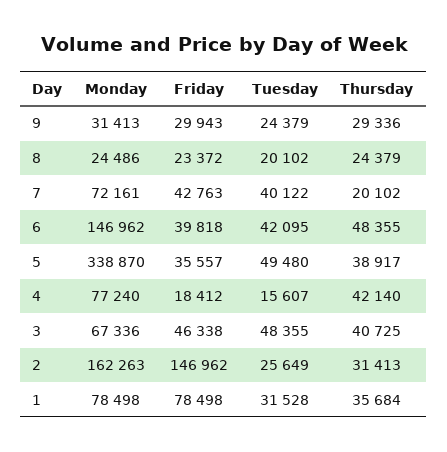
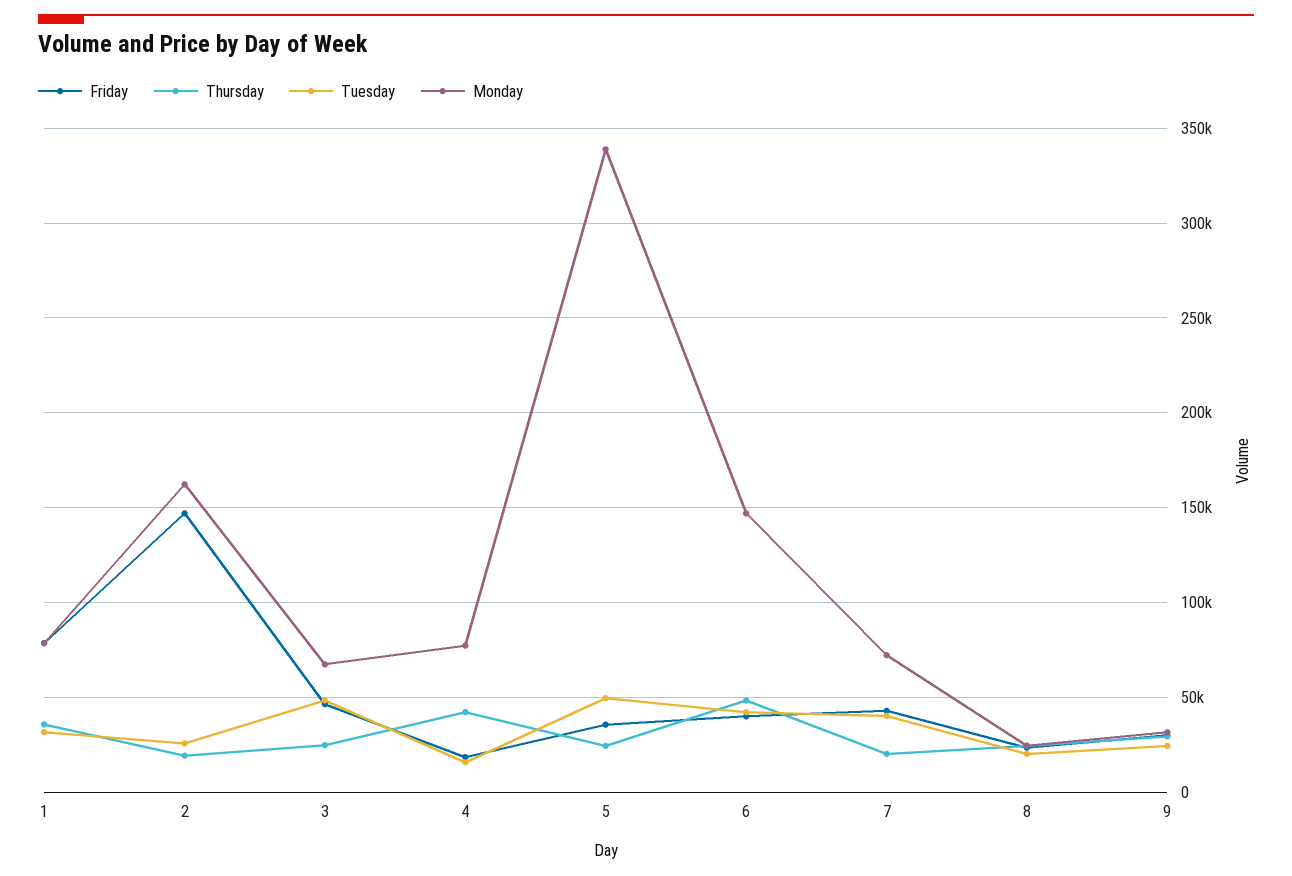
Thursday, 5: 38917 -> 25000
Thursday, 3: 40725 -> 25000
Thursday, 2: 31413 -> 20000

